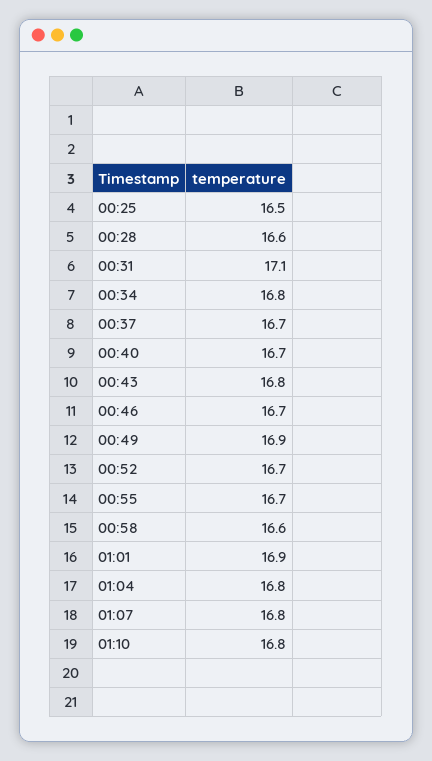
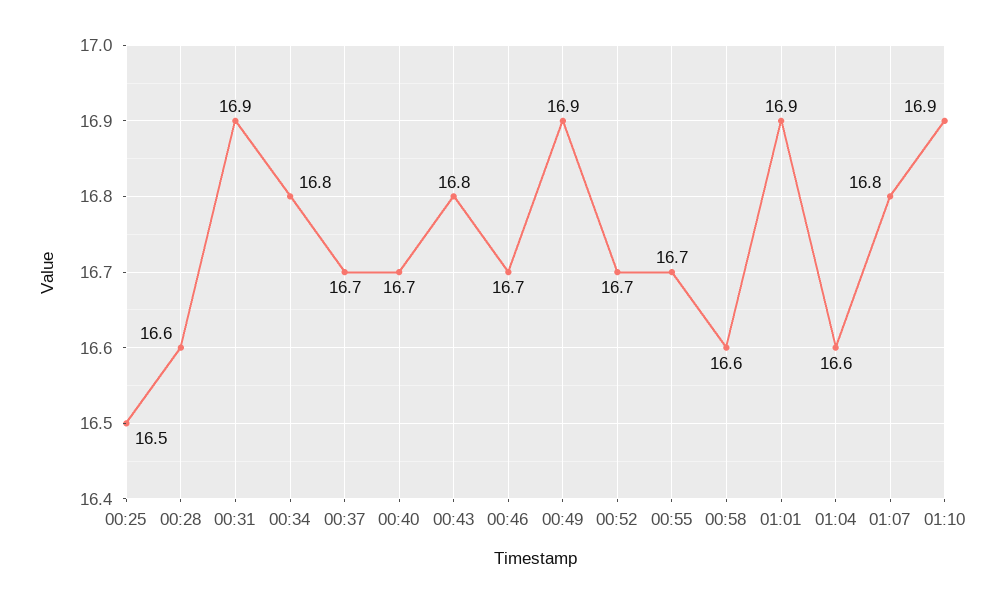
00:31: 17.1 -> 16.9
01:04: 16.8 -> 16.6
01:10: 16.8 -> 16.9

